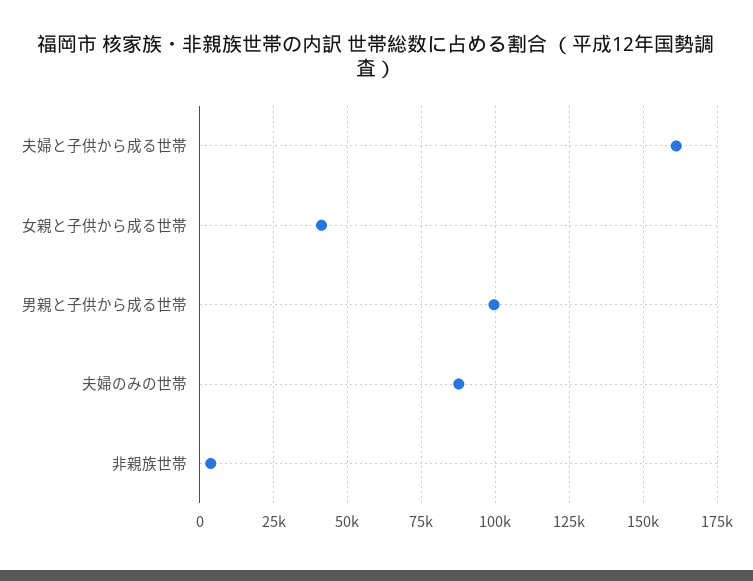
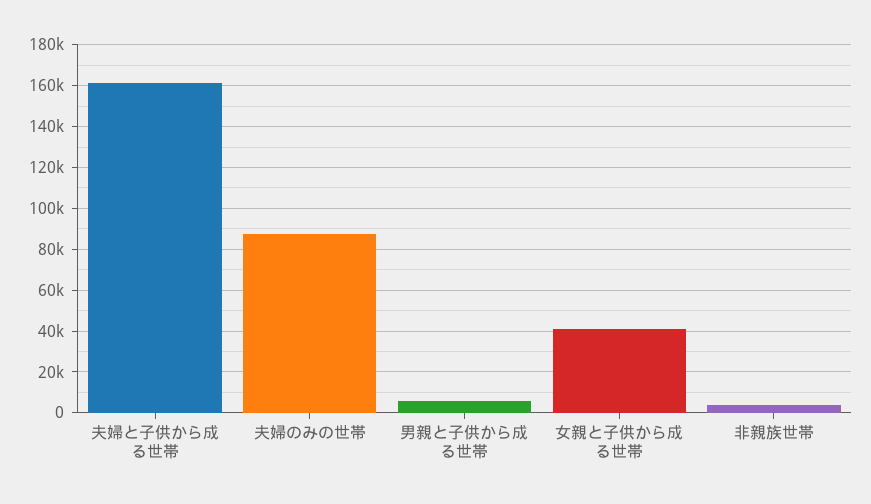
男親と子供から成る世帯: 100000 -> 5000

